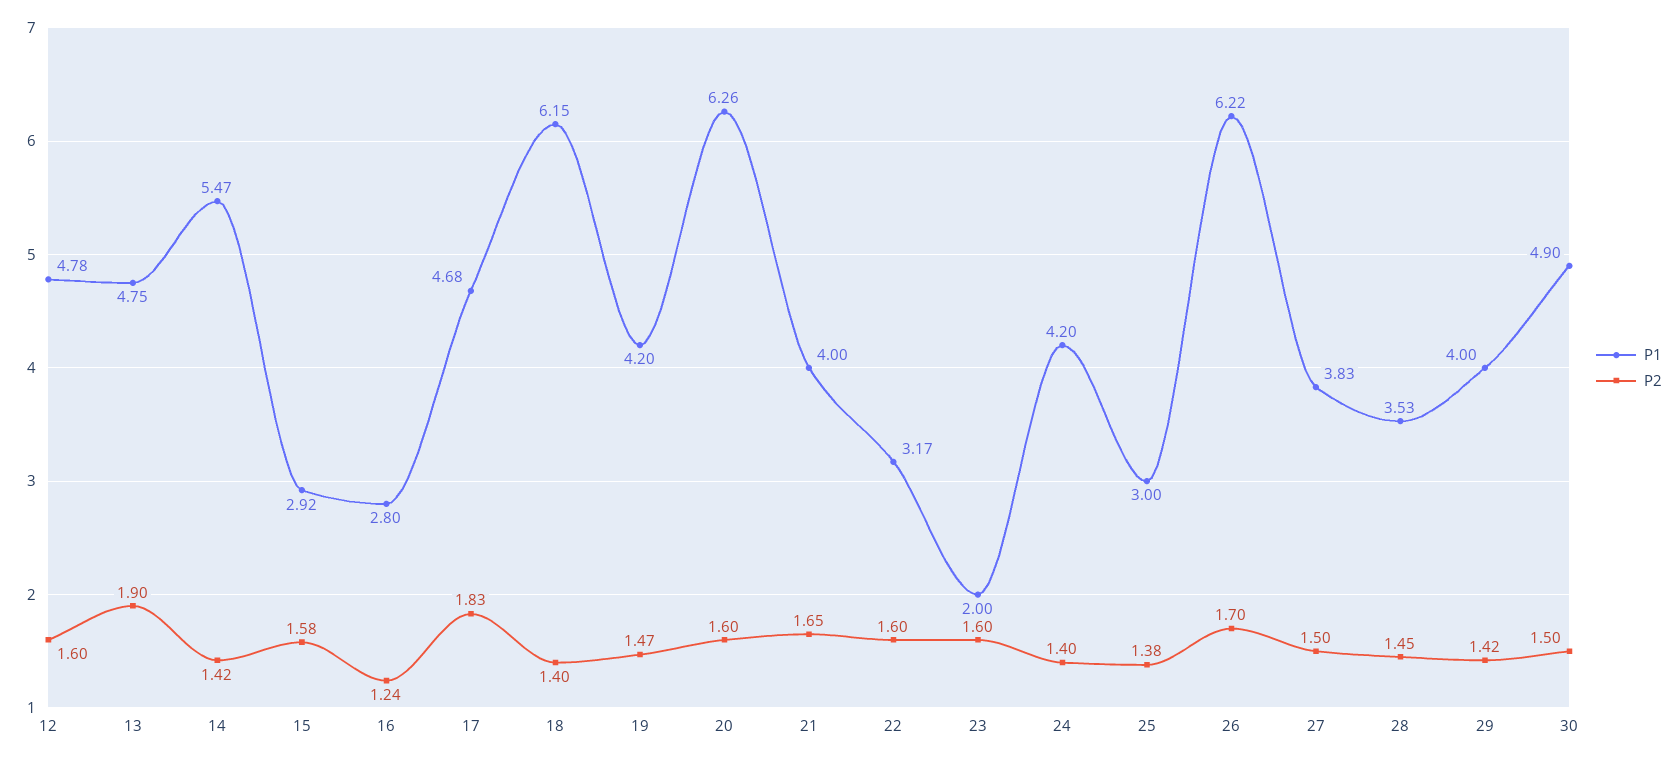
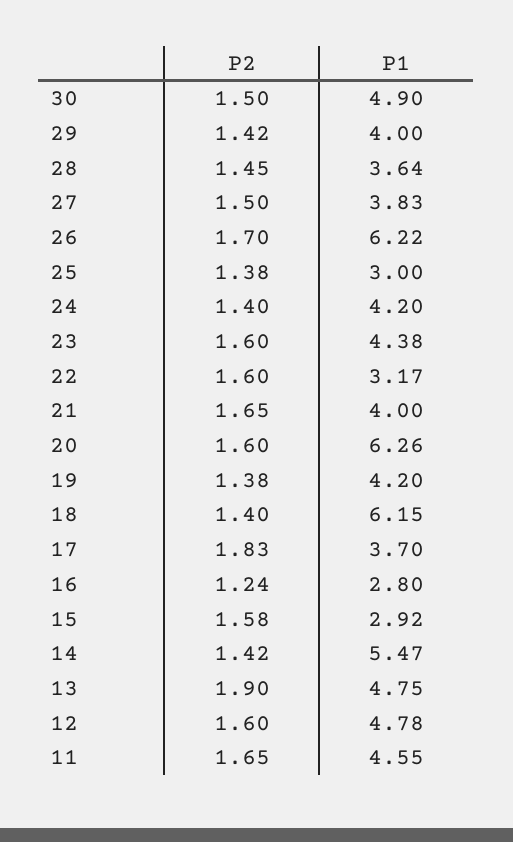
P1, 17: 4.68 -> 3.7
P2, 19: 1.47 -> 1.38
P1, 23: 2 -> 4.38
P1, 28: 3.53 -> 3.64
P2, 11: none -> 1.65
P1, 11: none -> 4.55

